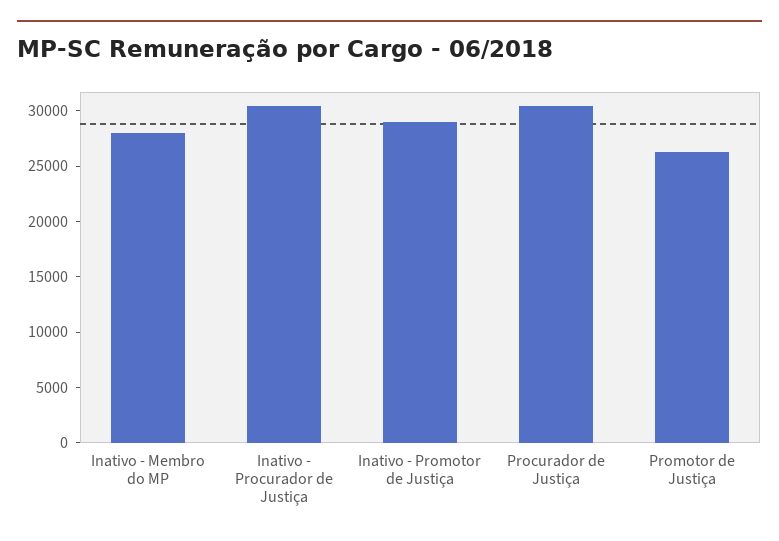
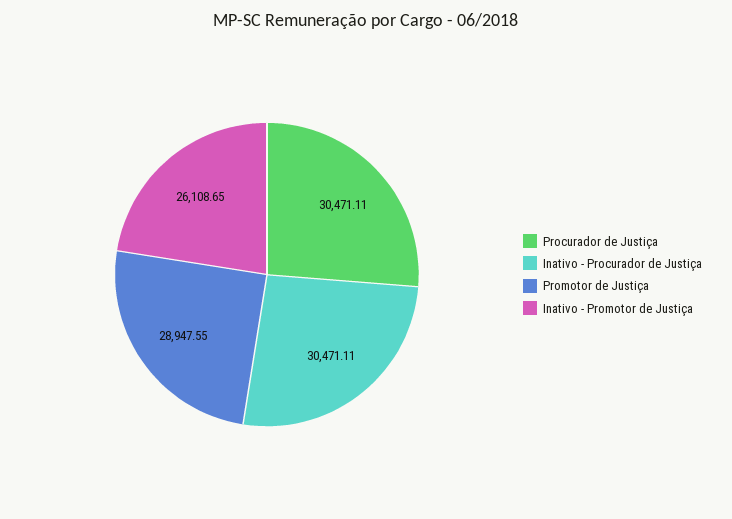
Inativo - Membro do MP: 28000 -> none
Inativo - Promotor de Justiça: 29000 -> 26108.65
Promotor de Justiça: 26000 -> 28947.55

